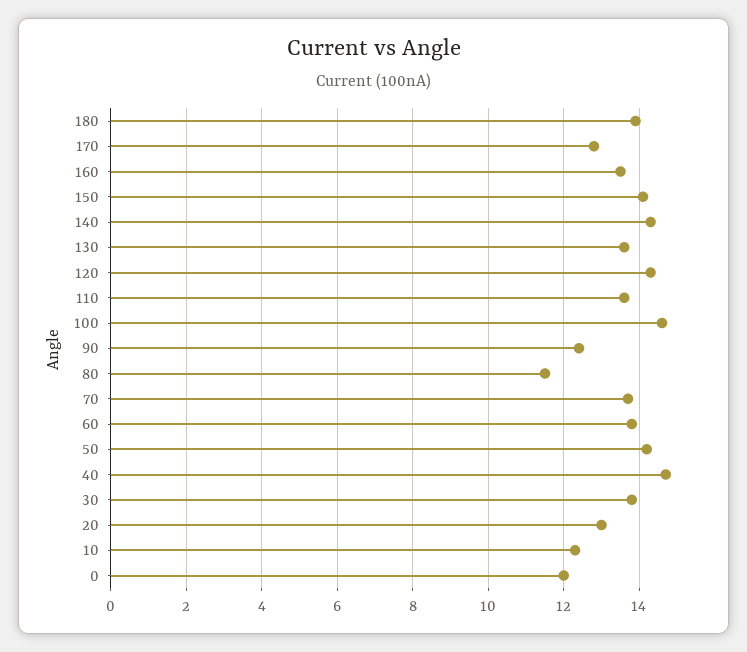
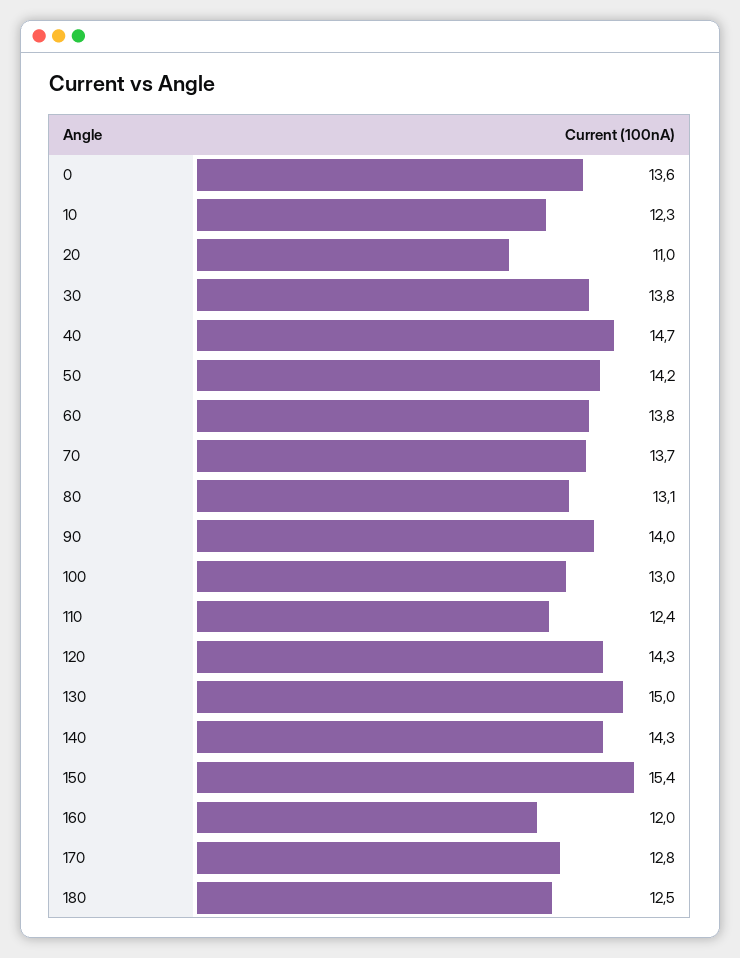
180: 14 -> 12.5
160: 13.5 -> 12
150: 14 -> 15.4
130: 13.5 -> 15
110: 13.5 -> 12.4
100: 14.5 -> 13
90: 12.5 -> 14
80: 11.5 -> 13.1
20: 13 -> 11
0: 12 -> 13.6

